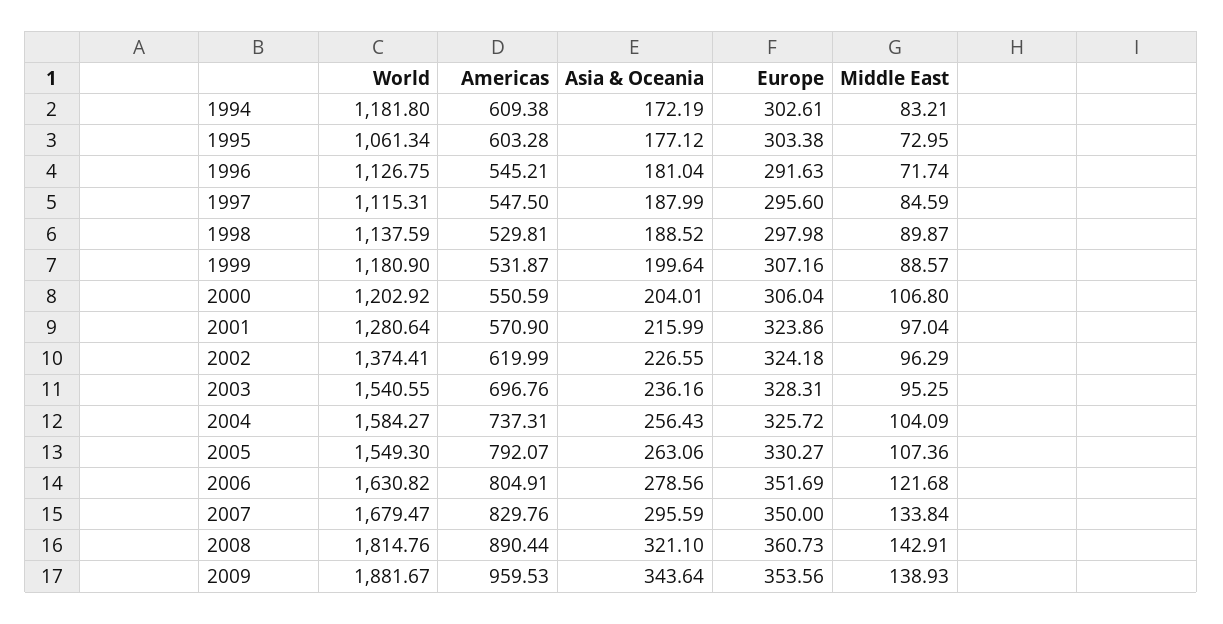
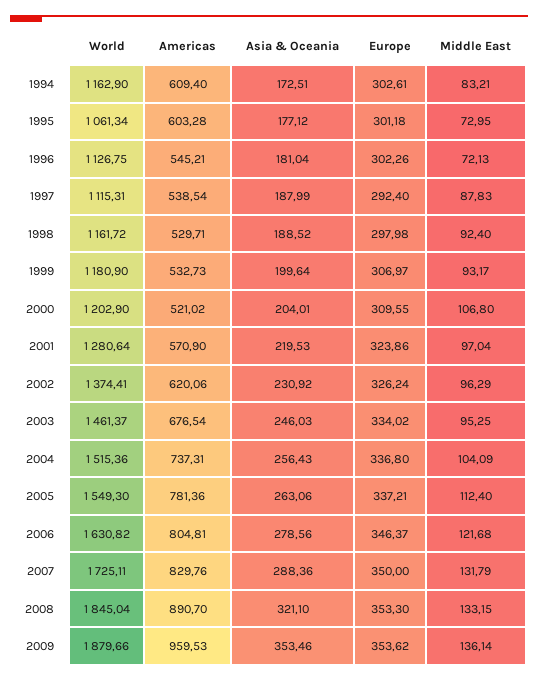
World, 1994: 1181.8 -> 1162.9
Americas, 1994: 609.38 -> 609.4
Asia & Oceania, 1994: 172.19 -> 172.51
Europe, 1995: 303.38 -> 301.18
Europe, 1996: 291.63 -> 302.26
Middle East, 1996: 71.74 -> 72.13
Americas, 1997: 547.5 -> 538.54
Europe, 1997: 295.6 -> 292.4
Middle East, 1997: 84.59 -> 87.83
World, 1998: 1137.59 -> 1161.72
Americas, 1998: 529.81 -> 529.71
Middle East, 1998: 89.87 -> 92.4
Americas, 1999: 531.87 -> 532.73
Europe, 1999: 307.16 -> 306.97
Middle East, 1999: 88.57 -> 93.17
World, 2000: 1202.92 -> 1202.9
Americas, 2000: 550.59 -> 521.02
Europe, 2000: 306.04 -> 309.55
Asia & Oceania, 2001: 215.99 -> 219.53
Americas, 2002: 619.99 -> 620.06
Asia & Oceania, 2002: 226.55 -> 230.92
Europe, 2002: 324.18 -> 326.24
World, 2003: 1540.55 -> 1461.37
Americas, 2003: 696.76 -> 676.54
Asia & Oceania, 2003: 236.16 -> 246.03
Europe, 2003: 328.31 -> 334.02
World, 2004: 1584.27 -> 1515.36
Europe, 2004: 325.72 -> 336.8
Americas, 2005: 792.07 -> 781.36
Europe, 2005: 330.27 -> 337.21
Middle East, 2005: 107.36 -> 112.4
Americas, 2006: 804.91 -> 804.81
Europe, 2006: 351.69 -> 346.37
World, 2007: 1679.47 -> 1725.11
Asia & Oceania, 2007: 295.59 -> 288.36
Middle East, 2007: 133.84 -> 131.79
World, 2008: 1814.76 -> 1845.04
Americas, 2008: 890.44 -> 890.7
Europe, 2008: 360.73 -> 353.3
Middle East, 2008: 142.91 -> 133.15
World, 2009: 1881.67 -> 1879.66
Asia & Oceania, 2009: 343.64 -> 353.46
Europe, 2009: 353.56 -> 353.62
Middle East, 2009: 138.93 -> 136.14

